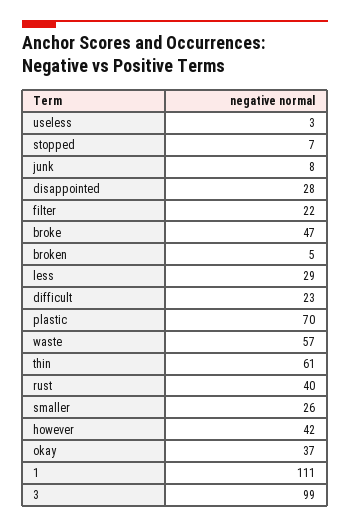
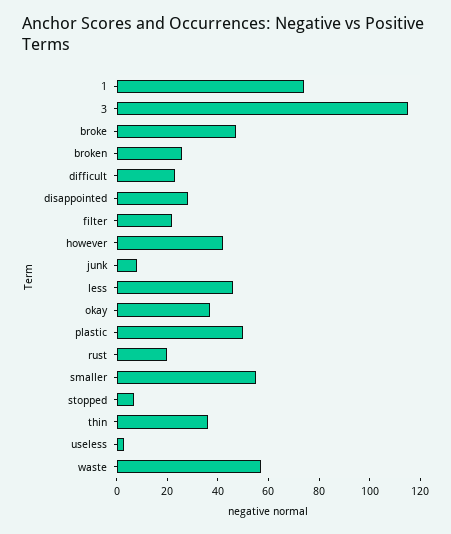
broken: 5 -> 25
less: 29 -> 45
plastic: 70 -> 50
thin: 61 -> 35
rust: 40 -> 20
smaller: 26 -> 55
1: 111 -> 75
3: 99 -> 115

